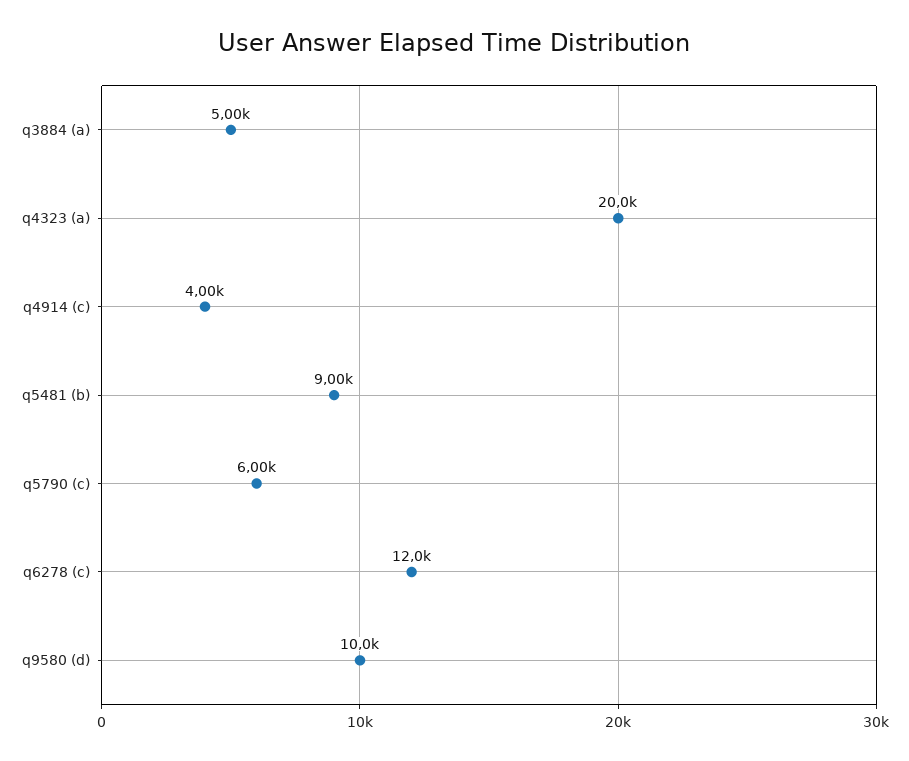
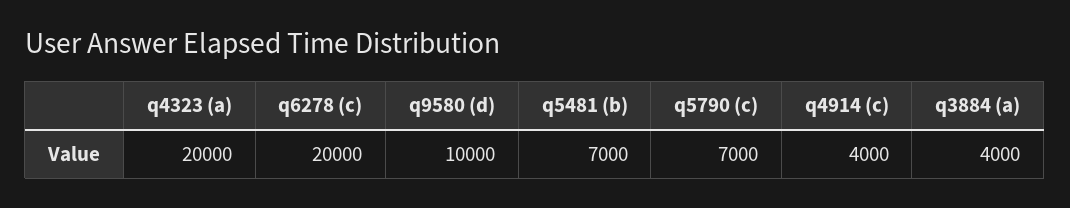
q3884 (a): 5000 -> 4000
q5481 (b): 9000 -> 7000
q5790 (c): 6000 -> 7000
q6278 (c): 12000 -> 20000

